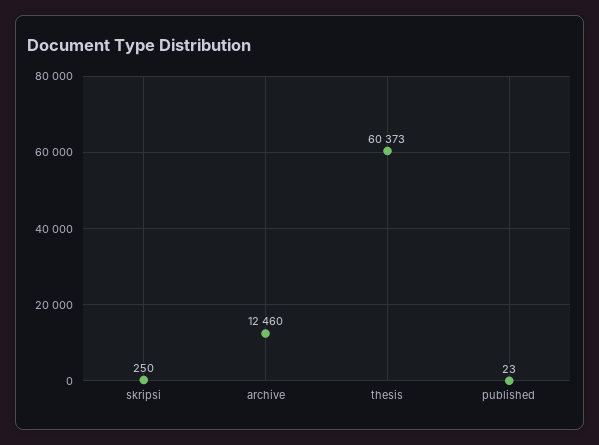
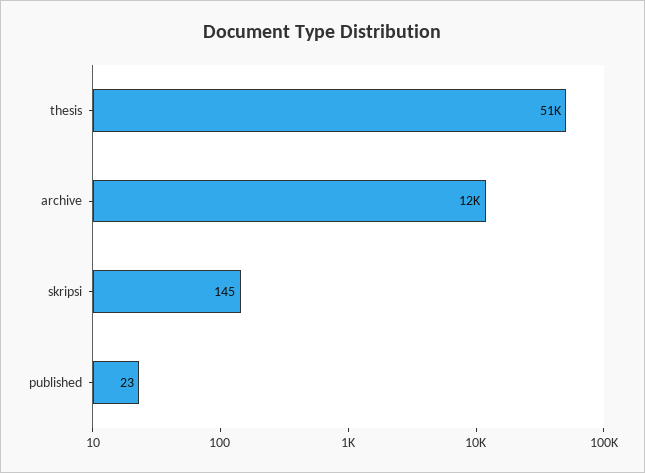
skripsi: 250 -> 145
thesis: 60373 -> 51000

